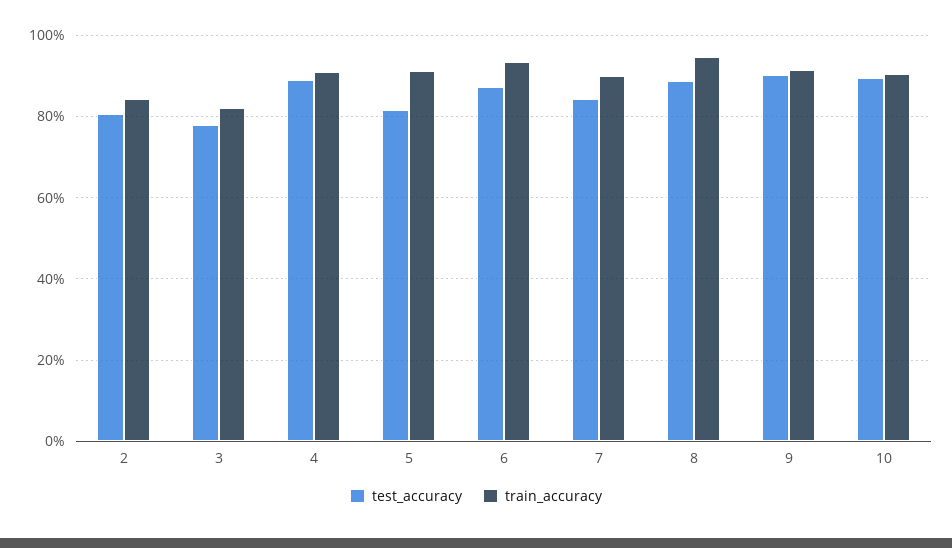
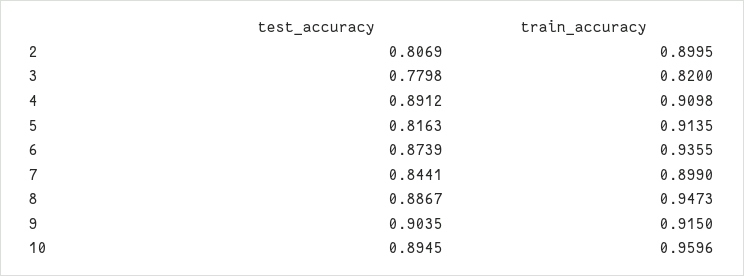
train_accuracy, 2: 0.84 -> 0.8995
train_accuracy, 10: 0.9 -> 0.9596

